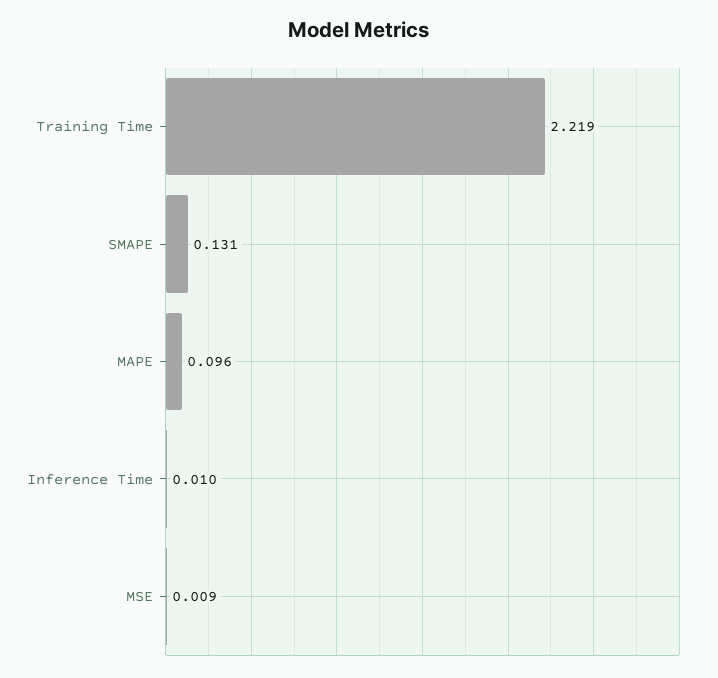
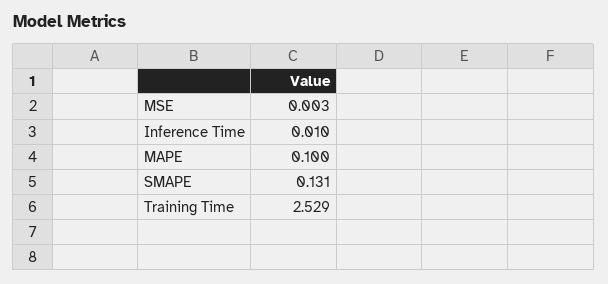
Training Time: 2.219 -> 2.529
MAPE: 0.096 -> 0.1
MSE: 0.009 -> 0.003

